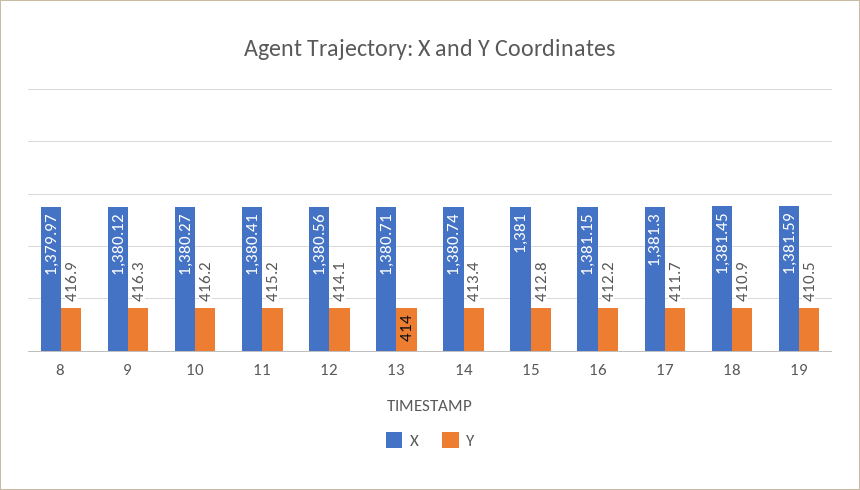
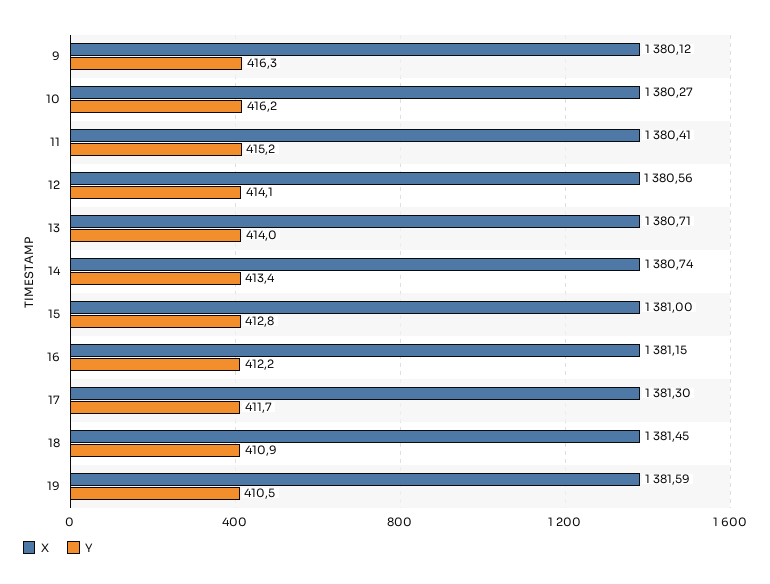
X, 8: 1379.97 -> none
Y, 8: 416.9 -> none

